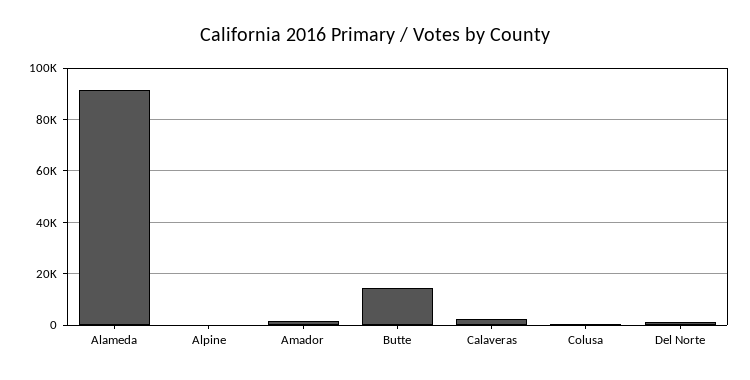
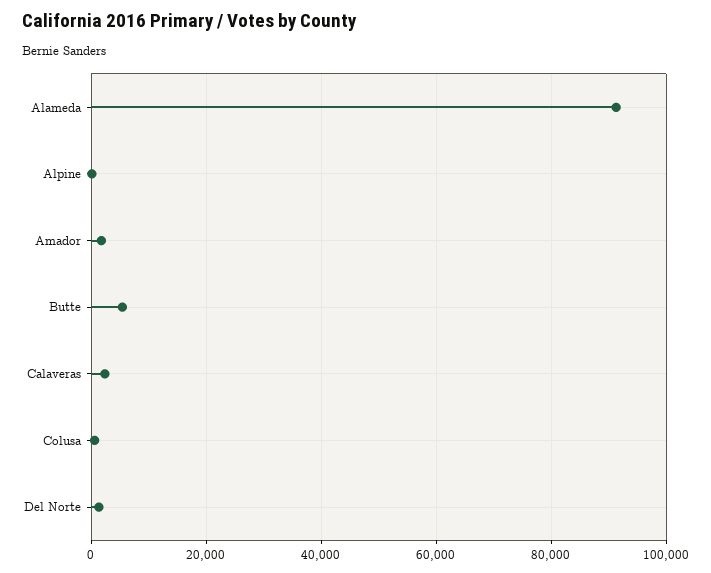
Butte: 15000 -> 6000

